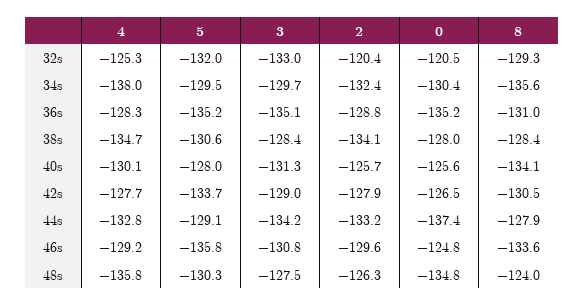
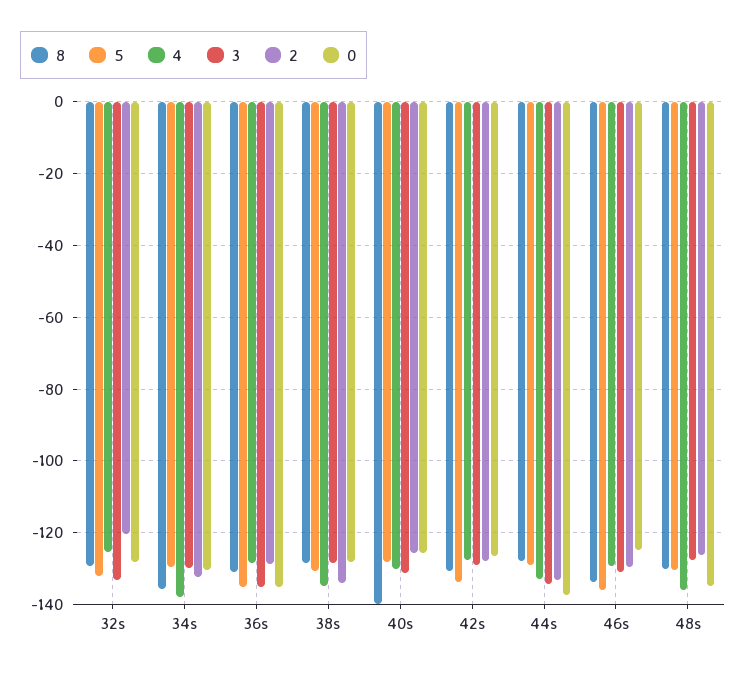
0, 32s: -120.5 -> -128
8, 40s: -134.1 -> -140
8, 48s: -124 -> -130

